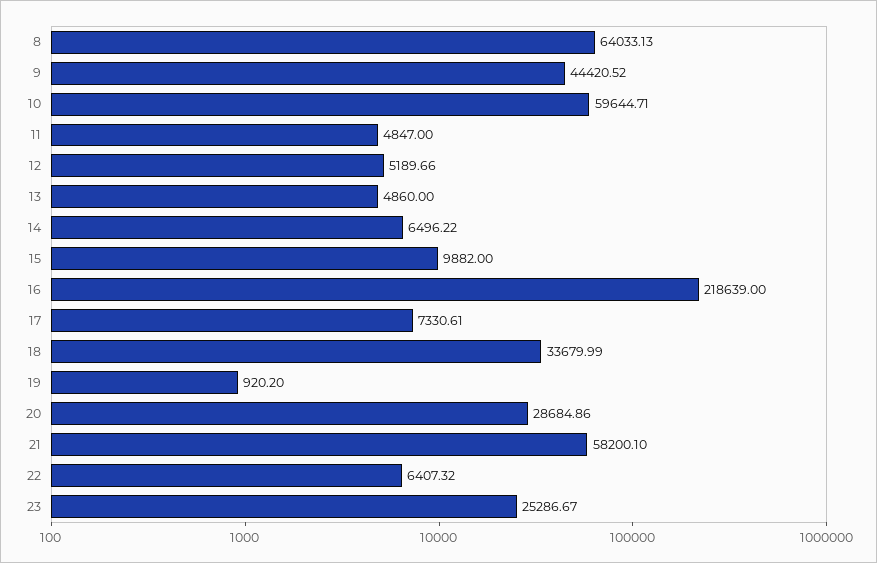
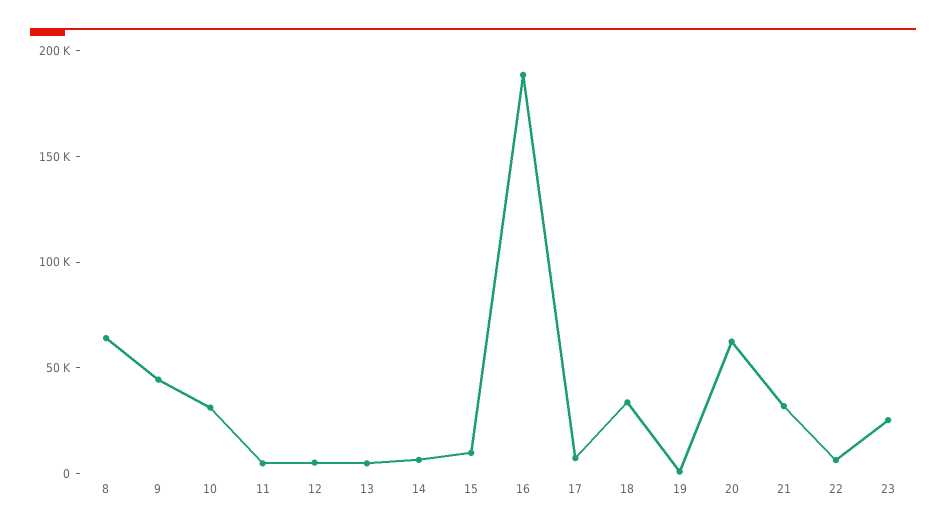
10: 59644.71 -> 30000
16: 218639 -> 190000
20: 28684.86 -> 60000
21: 58200.1 -> 30000

